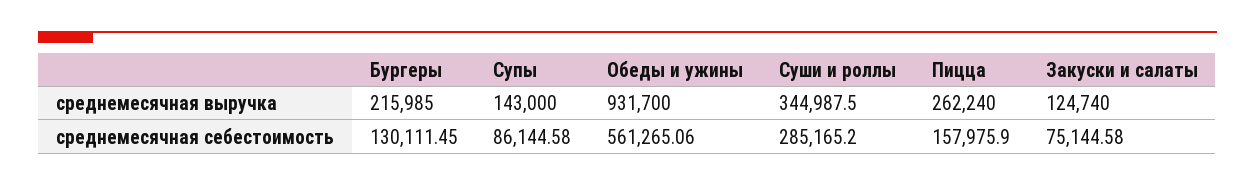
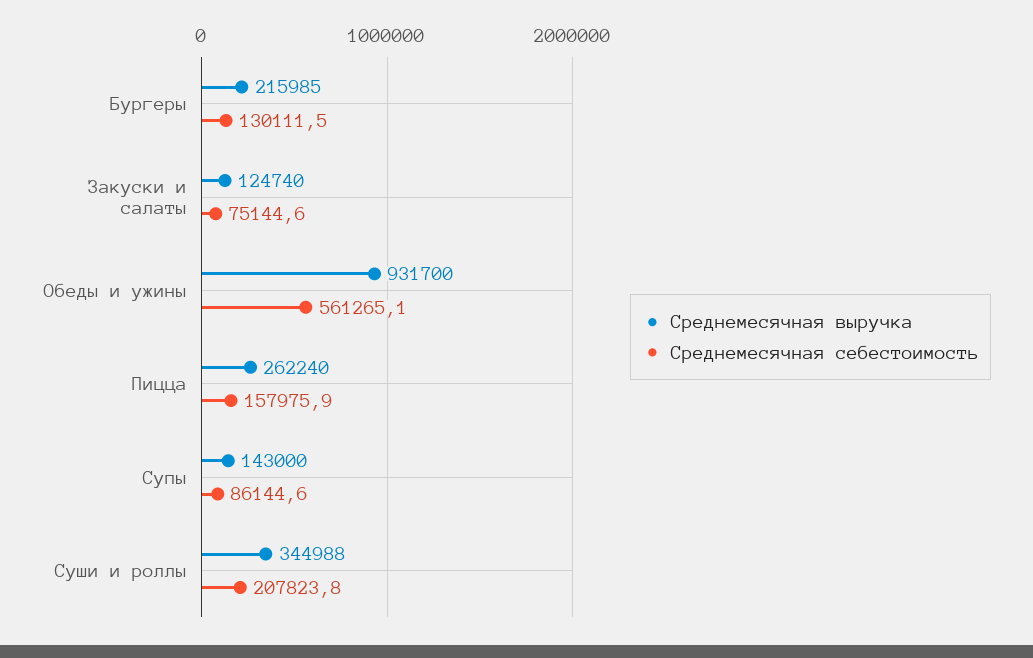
среднемесячная себестоимость, Суши и роллы: 285165.2 -> 207823.8

